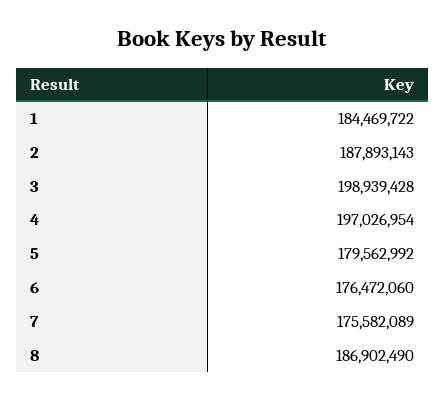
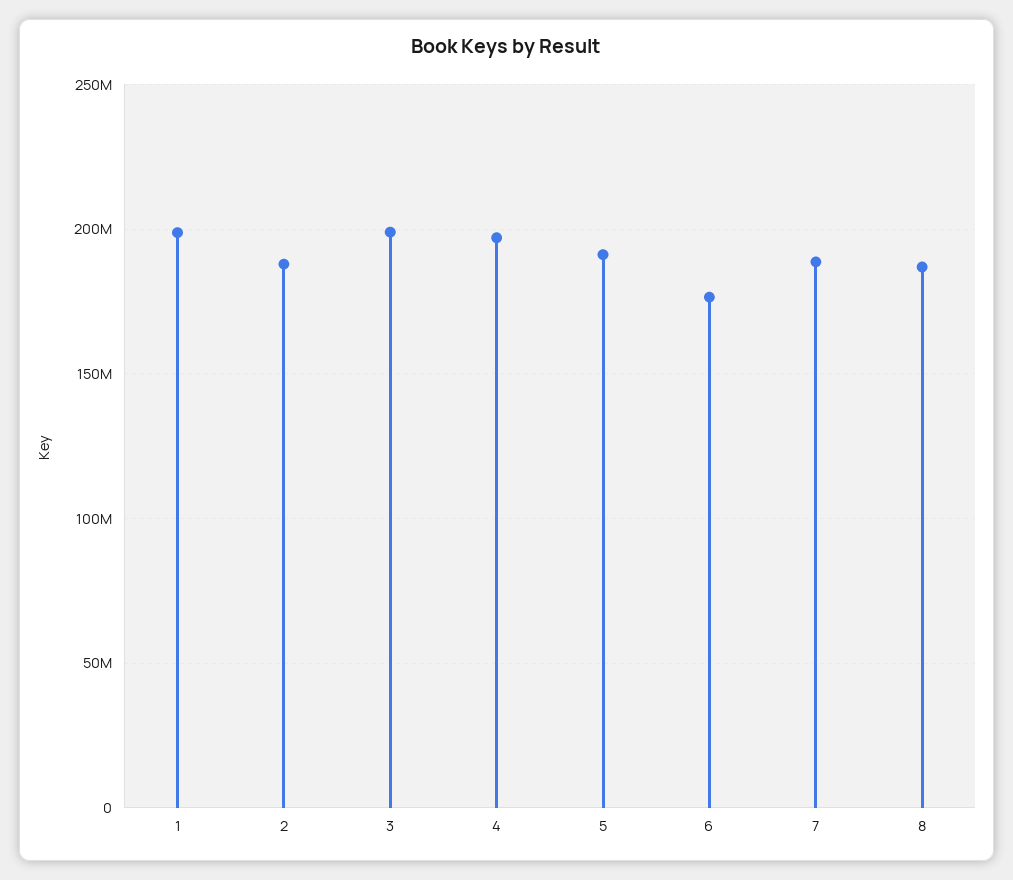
1: 184469722 -> 200000000
5: 179562992 -> 190000000
7: 175582089 -> 190000000

